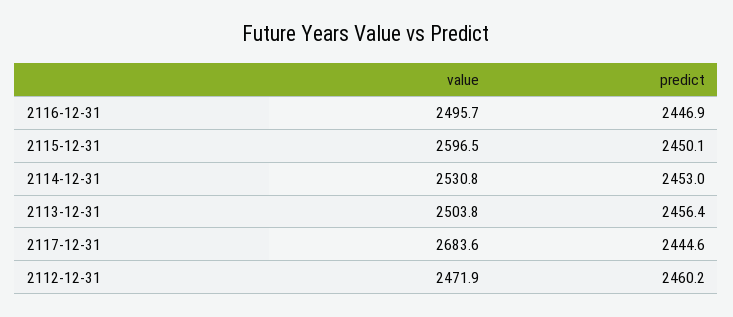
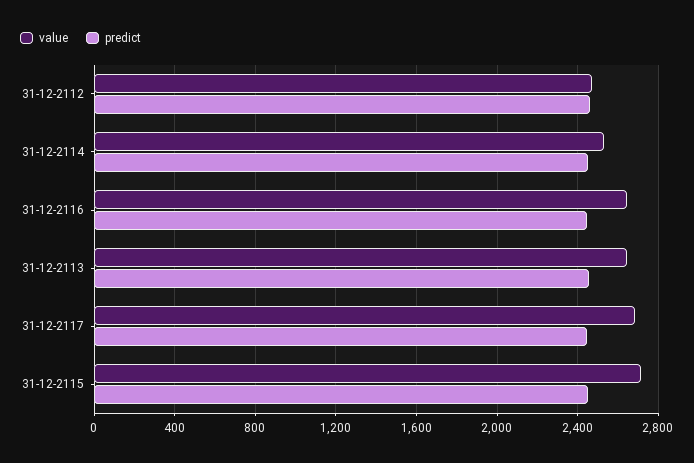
value, 2116-12-31: 2495.7 -> 2650
value, 2115-12-31: 2596.5 -> 2700
value, 2113-12-31: 2503.8 -> 2650

